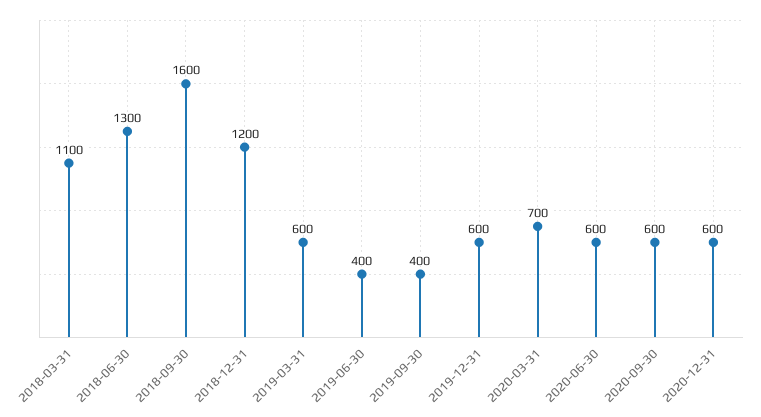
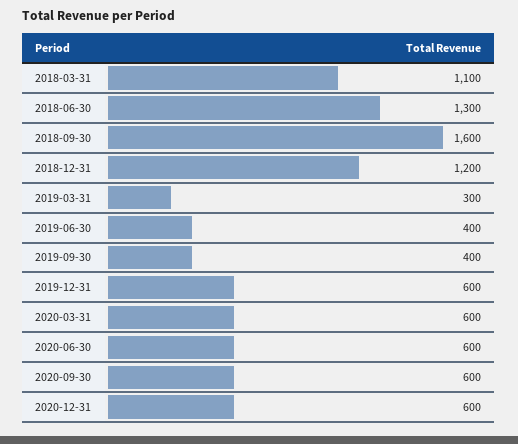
2019-03-31: 600 -> 300
2020-03-31: 700 -> 600

